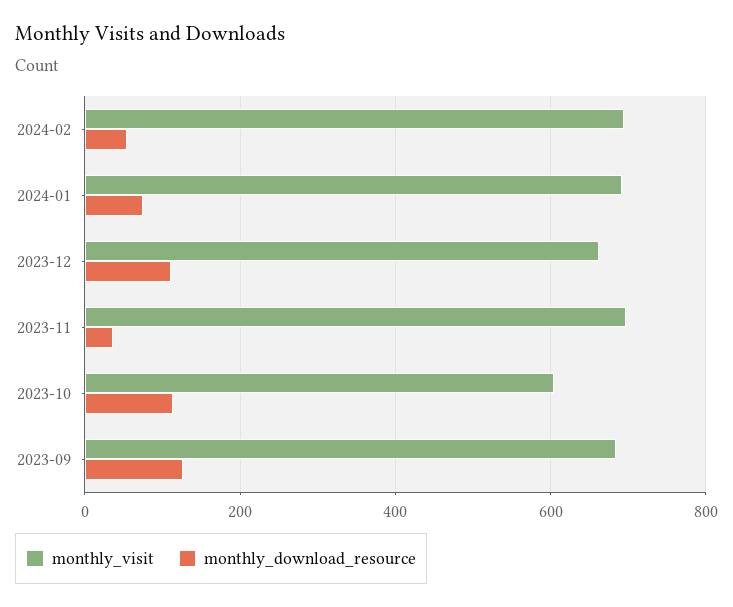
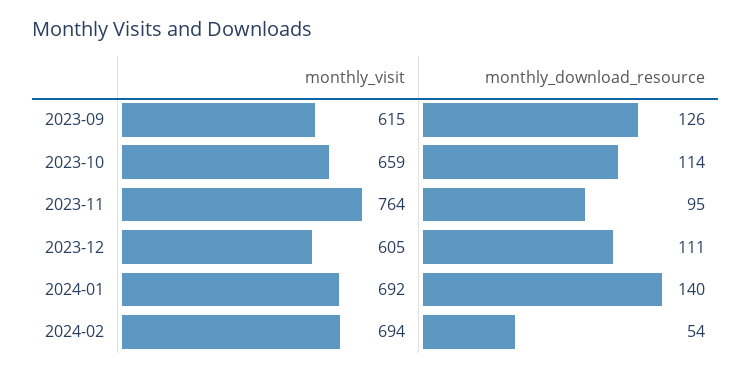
monthly_download_resource, 2024-01: 80 -> 140
monthly_visit, 2023-12: 660 -> 605
monthly_visit, 2023-11: 700 -> 764
monthly_download_resource, 2023-11: 40 -> 95
monthly_visit, 2023-10: 600 -> 659
monthly_visit, 2023-09: 680 -> 615

